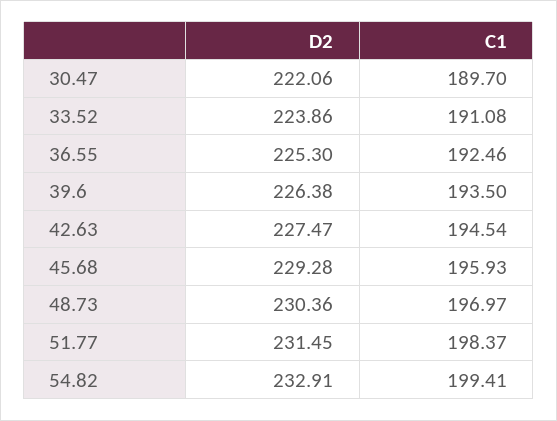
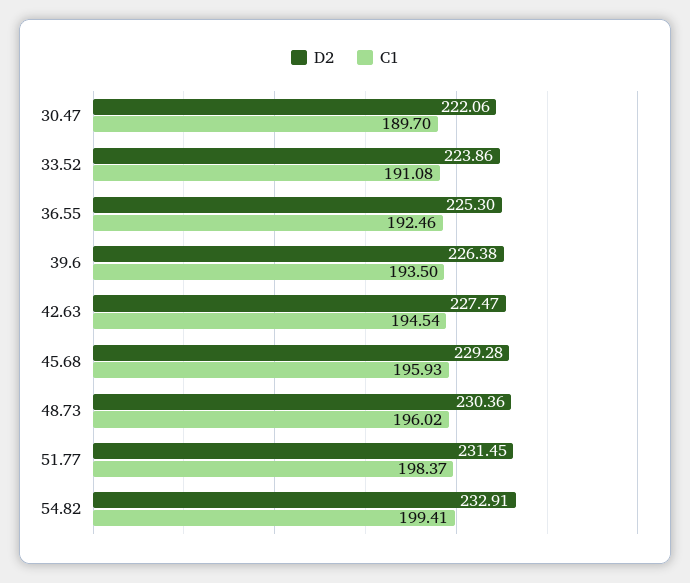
C1, 48.73: 196.97 -> 196.02

